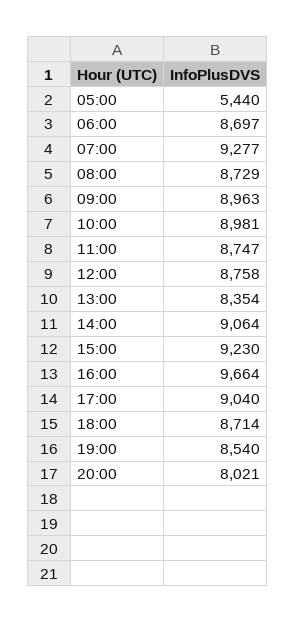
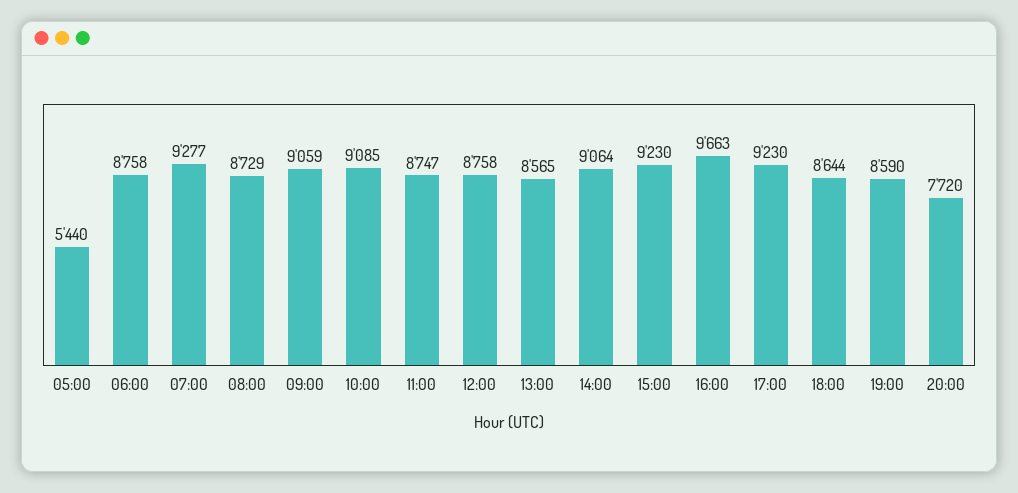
06:00: 8697 -> 8758
09:00: 8963 -> 9059
10:00: 8981 -> 9085
13:00: 8354 -> 8565
16:00: 9664 -> 9663
17:00: 9040 -> 9230
18:00: 8714 -> 8644
19:00: 8540 -> 8590
20:00: 8021 -> 7720

